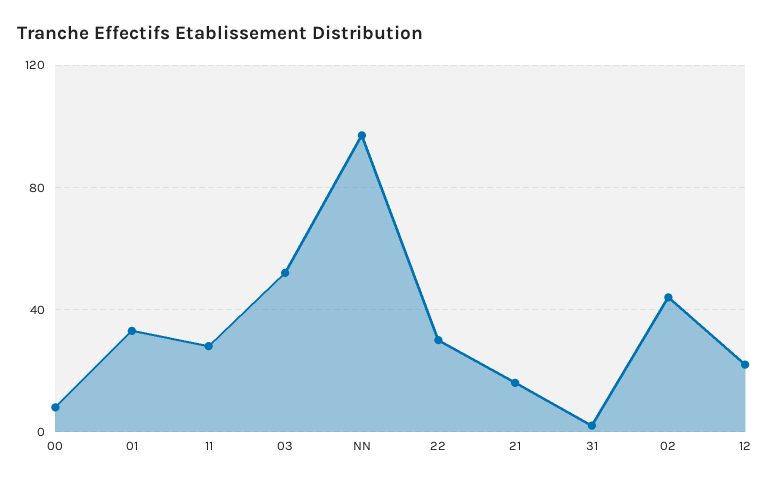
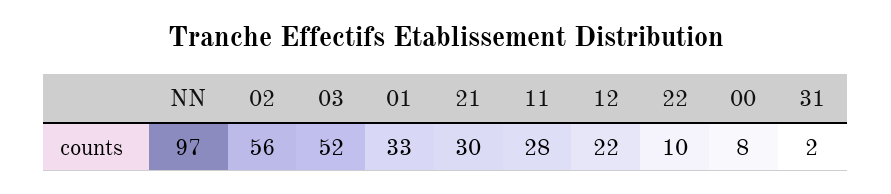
22: 30 -> 10
21: 15 -> 30
02: 45 -> 56

